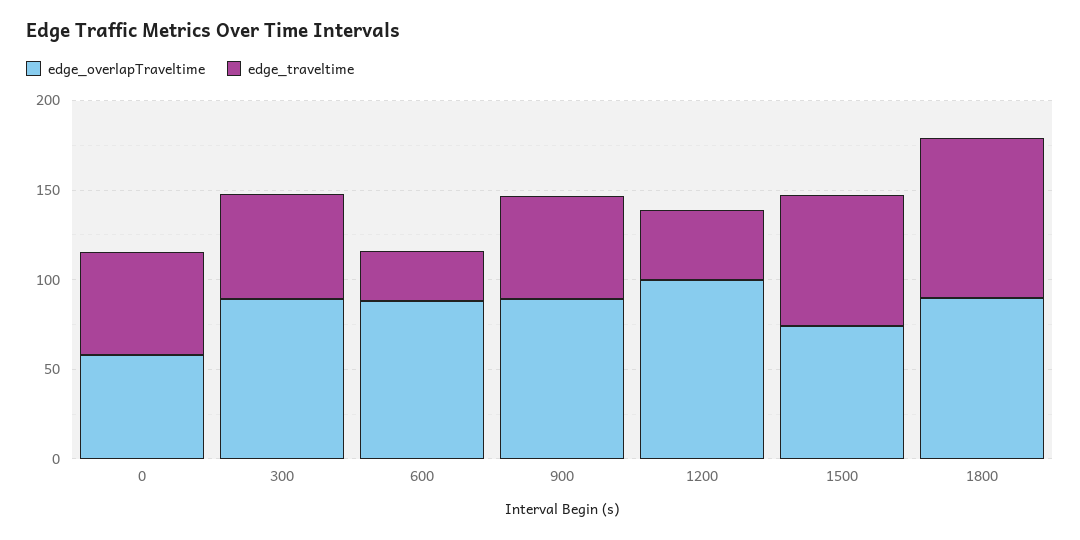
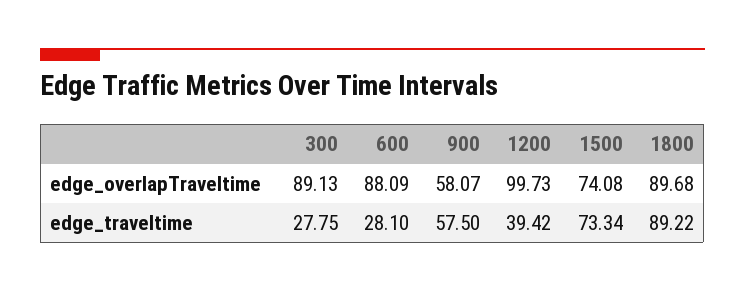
edge_overlapTraveltime, 0: 60 -> none
edge_traveltime, 0: 60 -> none
edge_traveltime, 300: 60 -> 27.75
edge_overlapTraveltime, 900: 90 -> 58.07

